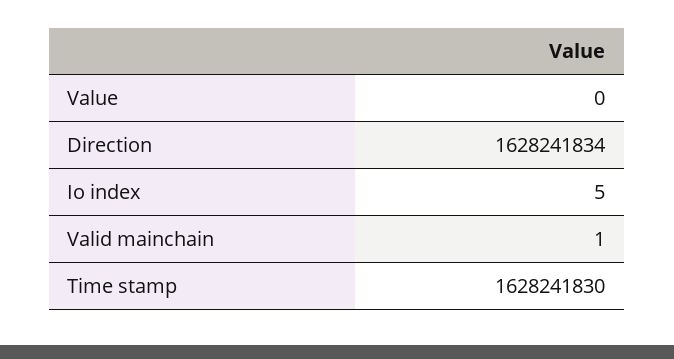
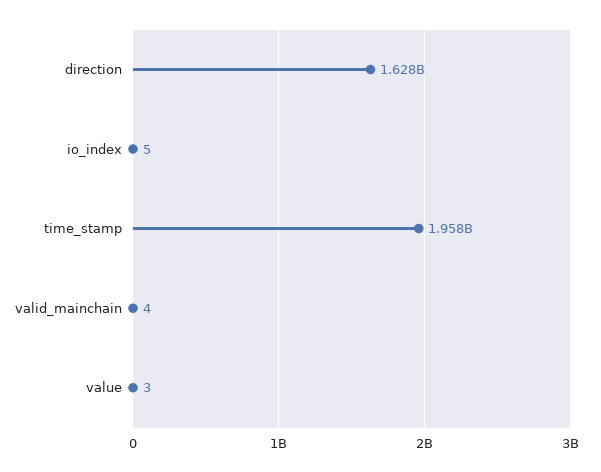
Value: 0 -> 3
Valid mainchain: 1 -> 4
Time stamp: 1628241830 -> 1958000000

